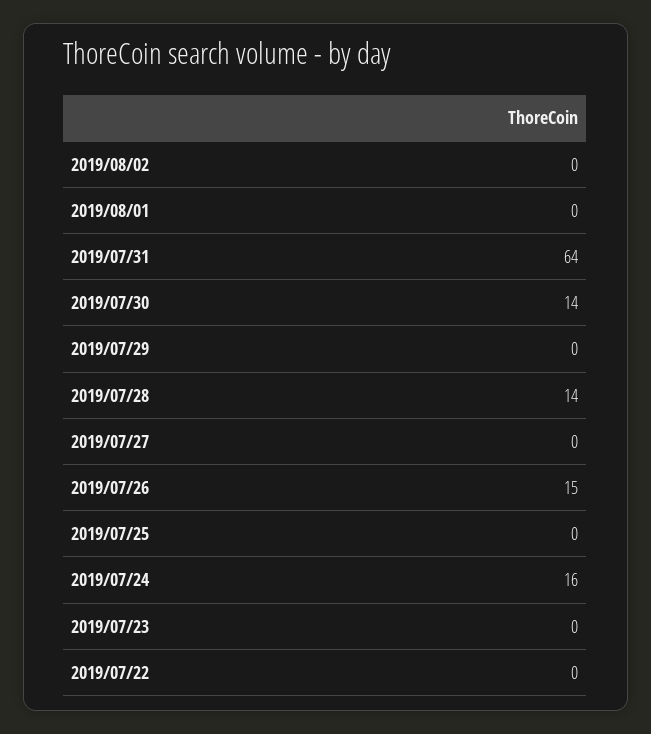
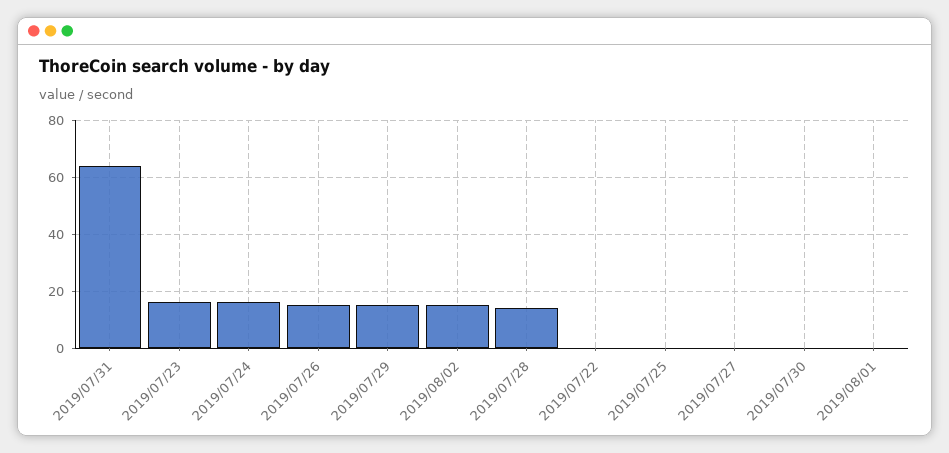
2019/08/02: 0 -> 15
2019/07/30: 14 -> 0
2019/07/29: 0 -> 15
2019/07/23: 0 -> 15

